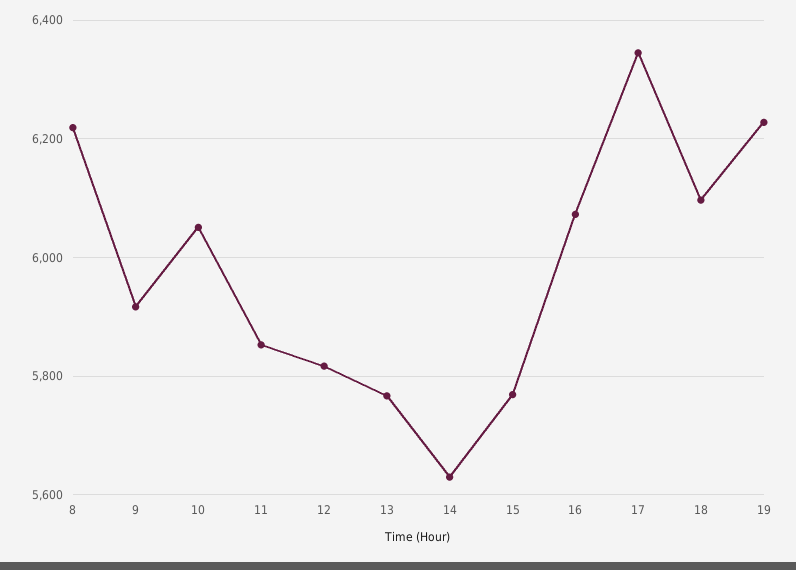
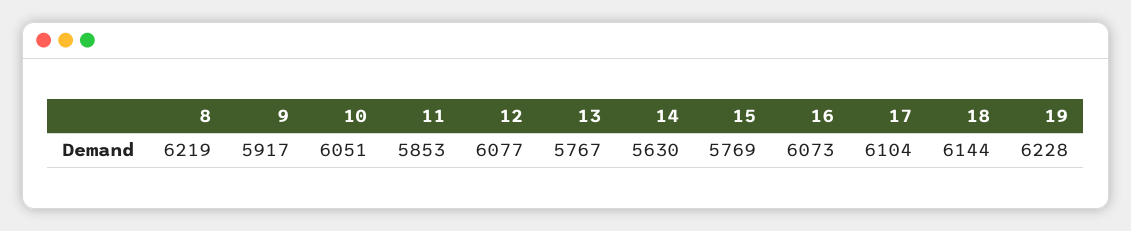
12: 5820 -> 6077
17: 6340 -> 6104
18: 6100 -> 6144

